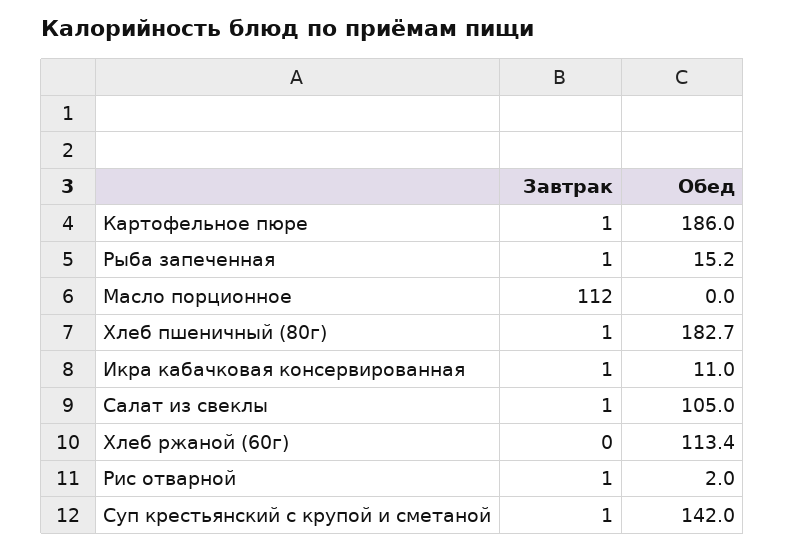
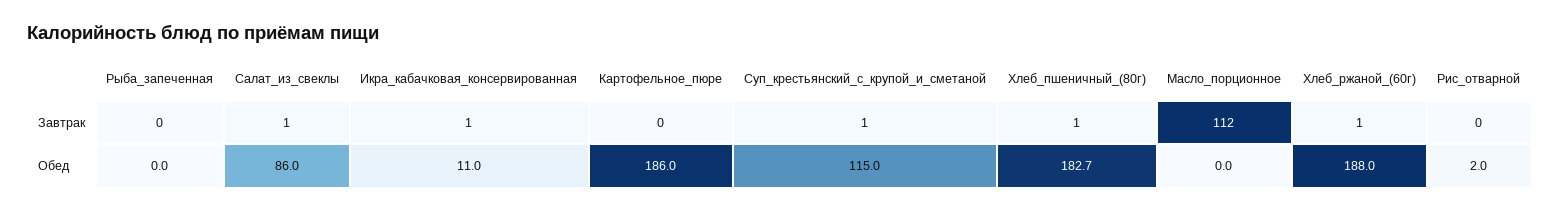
Завтрак, Картофельное пюре: 1 -> 0
Завтрак, Рыба запеченная: 1 -> 0
Обед, Рыба запеченная: 15.2 -> 0
Обед, Салат из свеклы: 105 -> 86
Завтрак, Хлеб ржаной (60г): 0 -> 1
Обед, Хлеб ржаной (60г): 113.4 -> 188
Завтрак, Рис отварной: 1 -> 0
Обед, Суп крестьянский с крупой и сметаной: 142 -> 115

